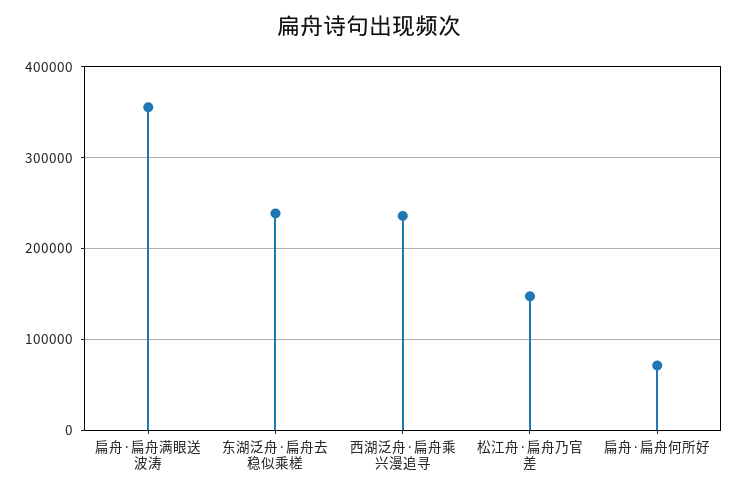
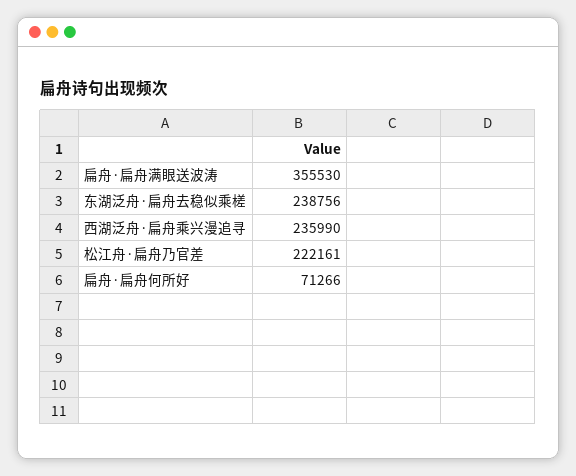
松江舟·扁舟乃官差: 150000 -> 222161

